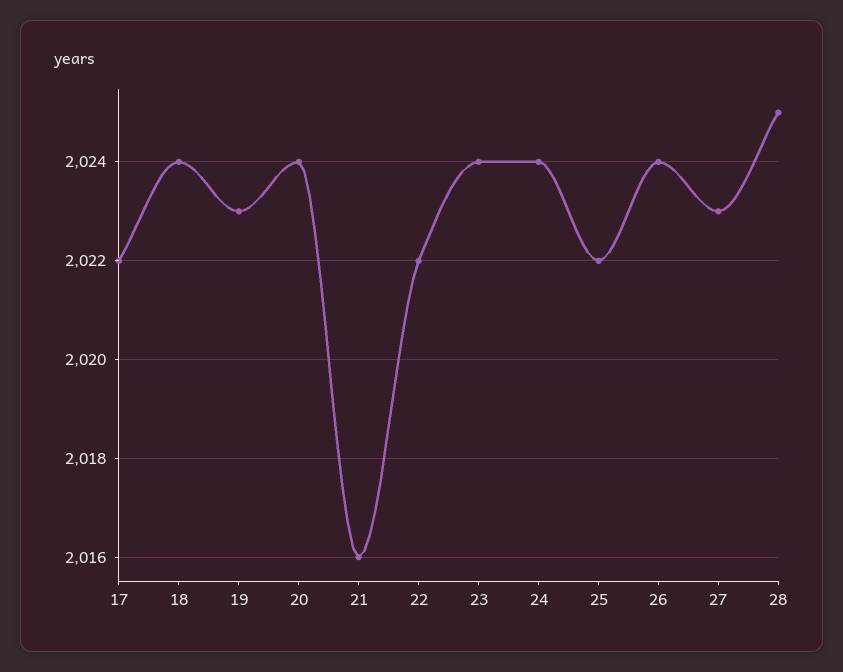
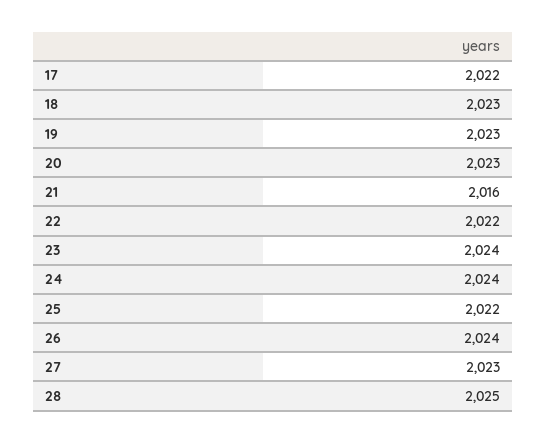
18: 2024 -> 2023
20: 2024 -> 2023

